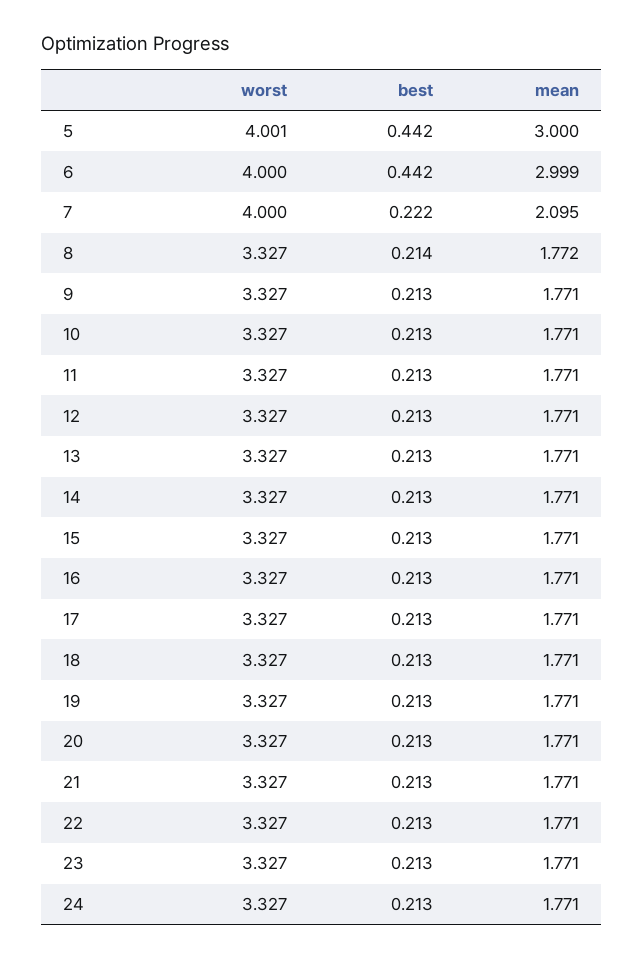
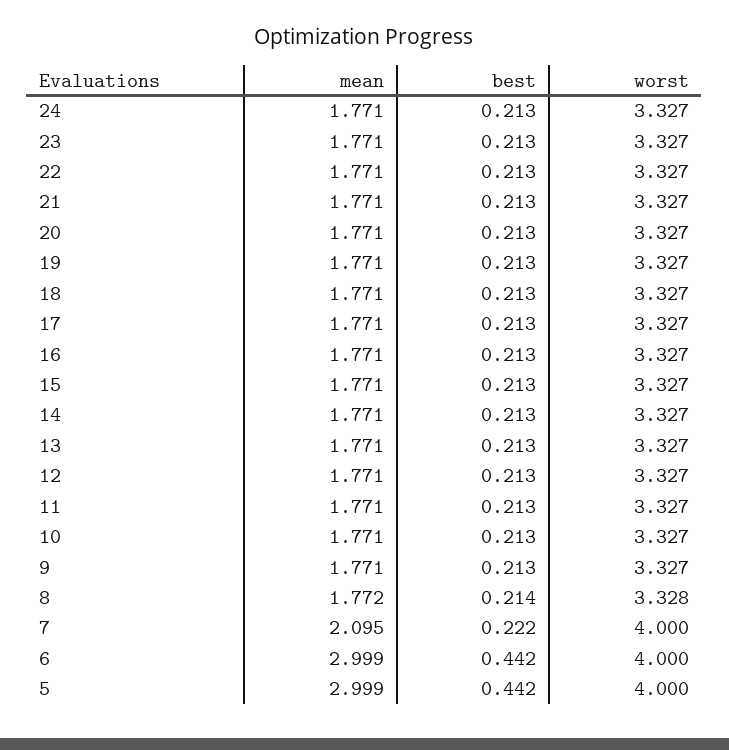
worst, 5: 4.001 -> 4
mean, 5: 3 -> 2.999
worst, 8: 3.327 -> 3.328

